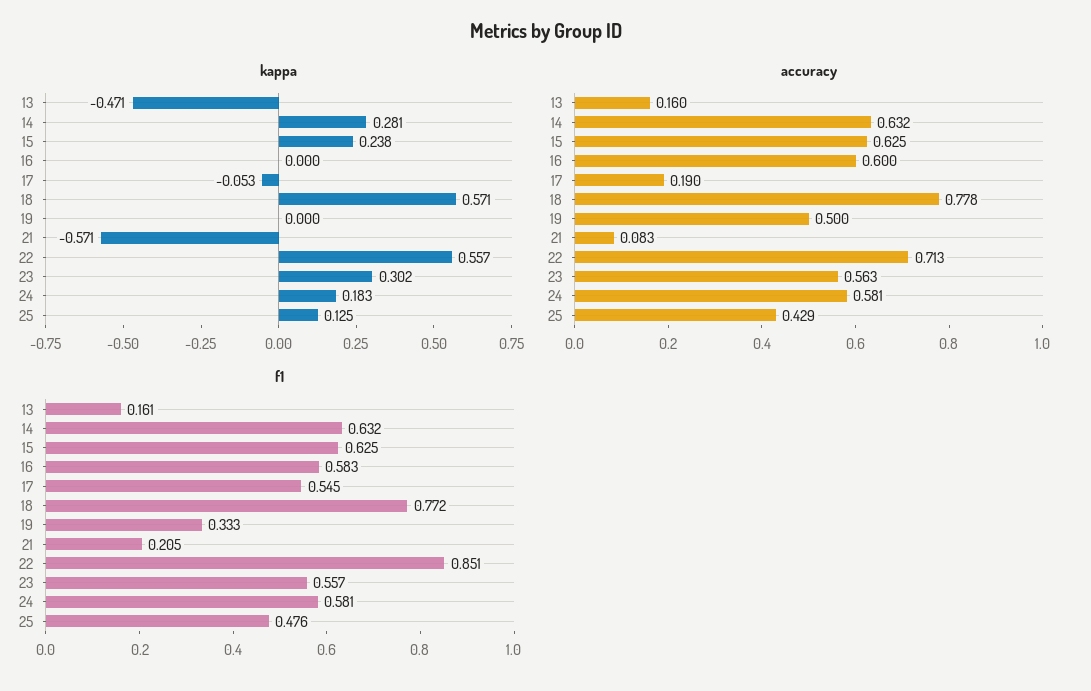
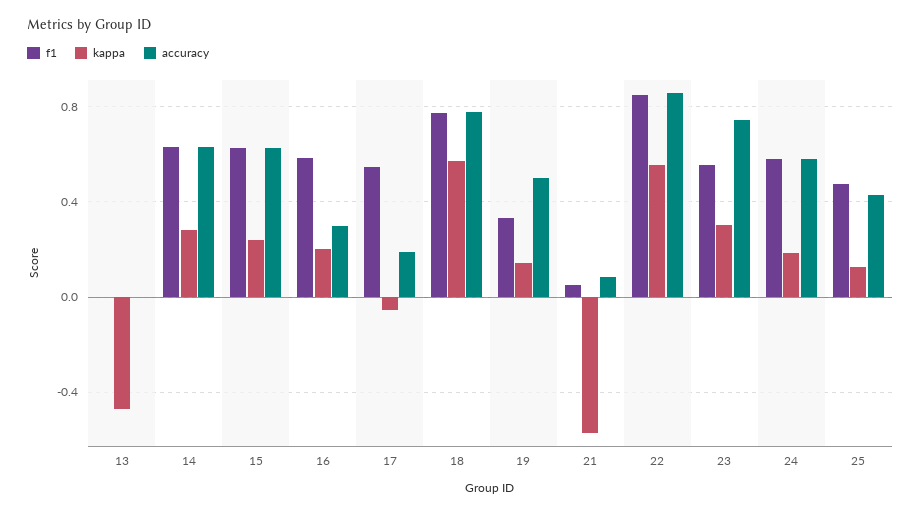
kappa, 16: 0 -> 0.2
kappa, 19: 0 -> 0.15
accuracy, 13: 0.16 -> 0
accuracy, 16: 0.6 -> 0.3
accuracy, 22: 0.713 -> 0.85
accuracy, 23: 0.563 -> 0.75
f1, 13: 0.161 -> 0
f1, 21: 0.205 -> 0.05

